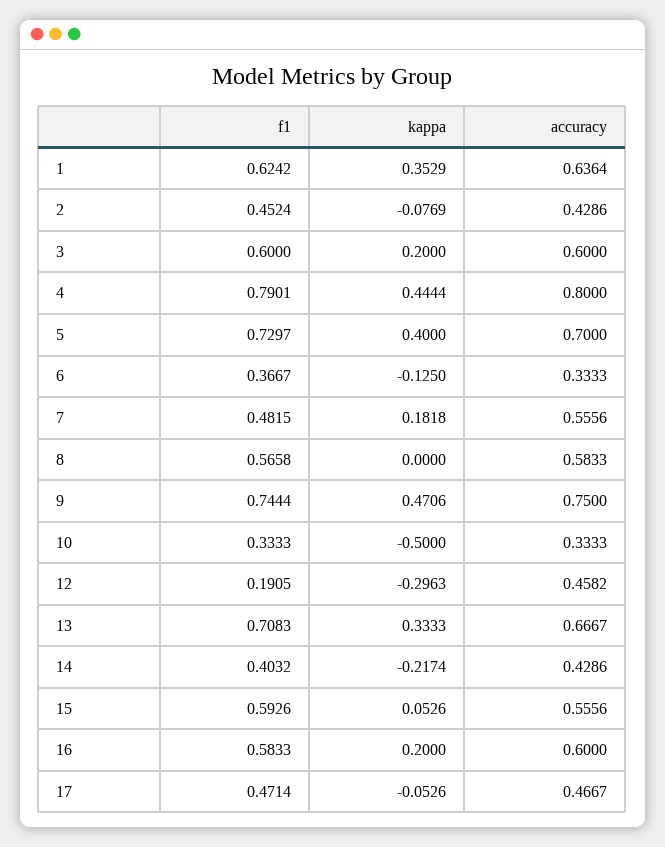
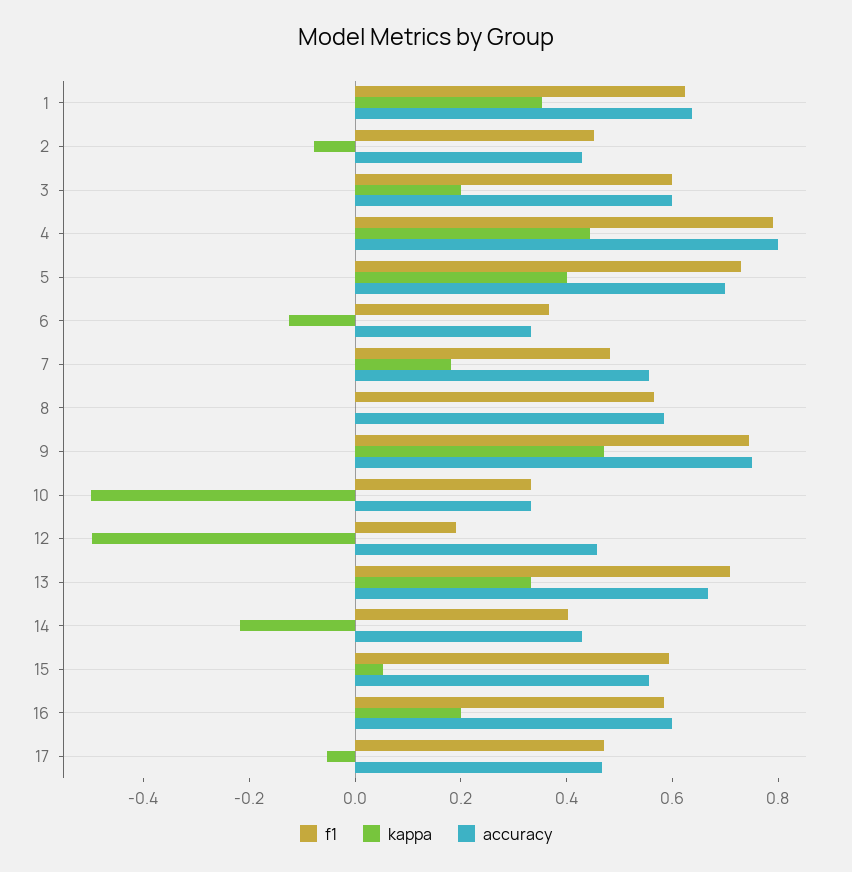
kappa, 12: -0.2963 -> -0.5

